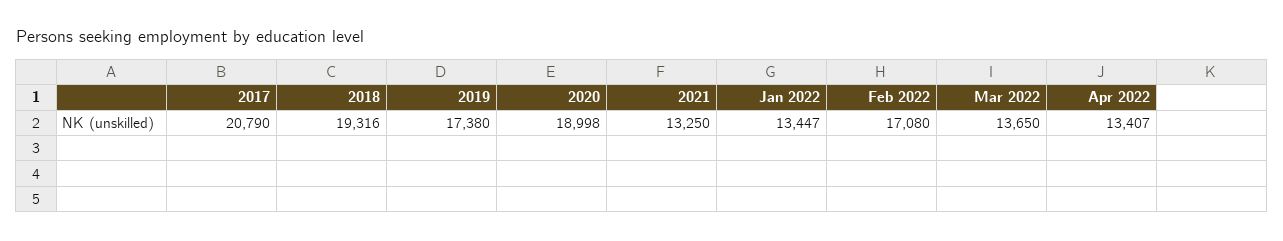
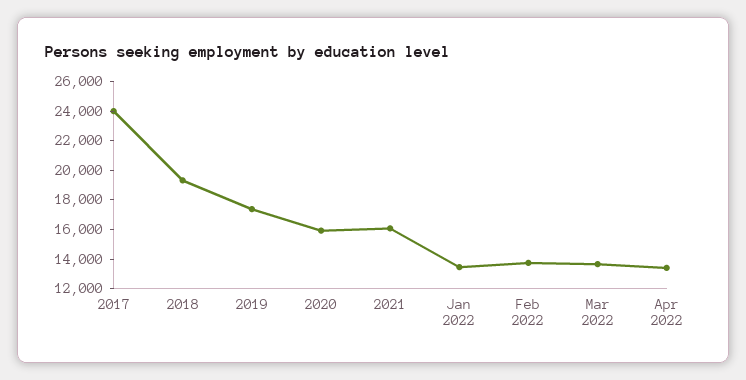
2017: 20790 -> 24000
2020: 18998 -> 16000
2021: 13250 -> 16000
Feb 2022: 17080 -> 14000

